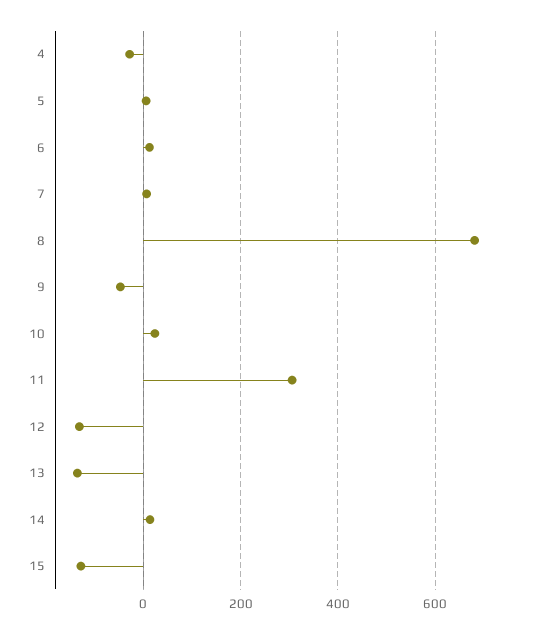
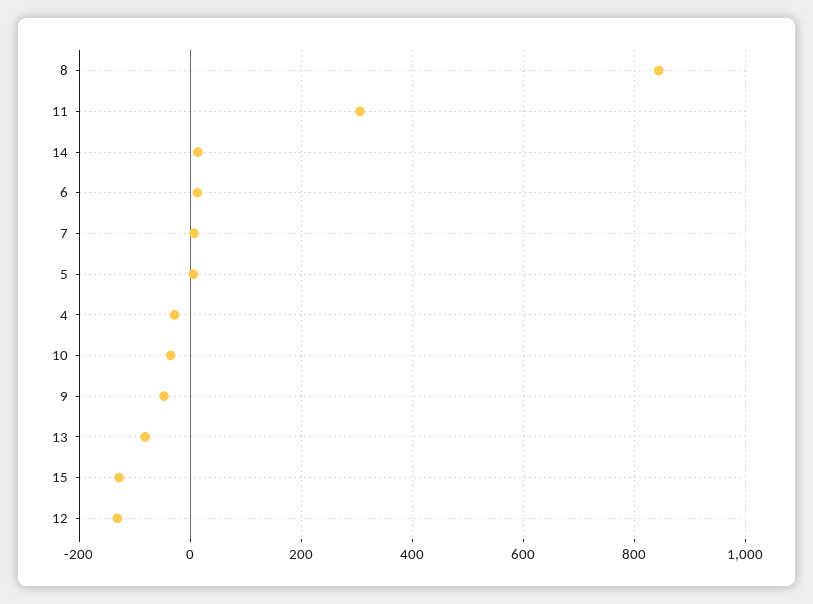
8: 680 -> 840
10: 20 -> -40
13: -140 -> -80

